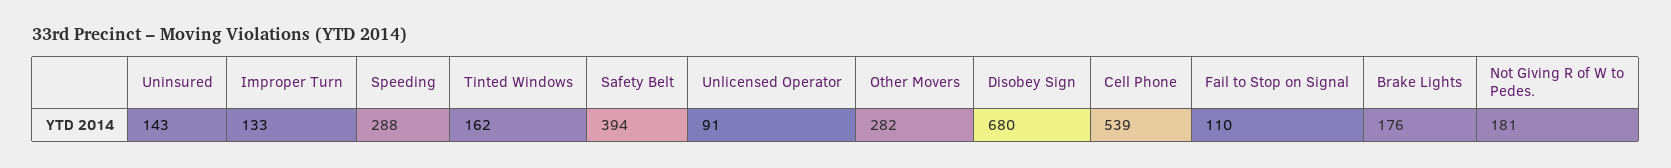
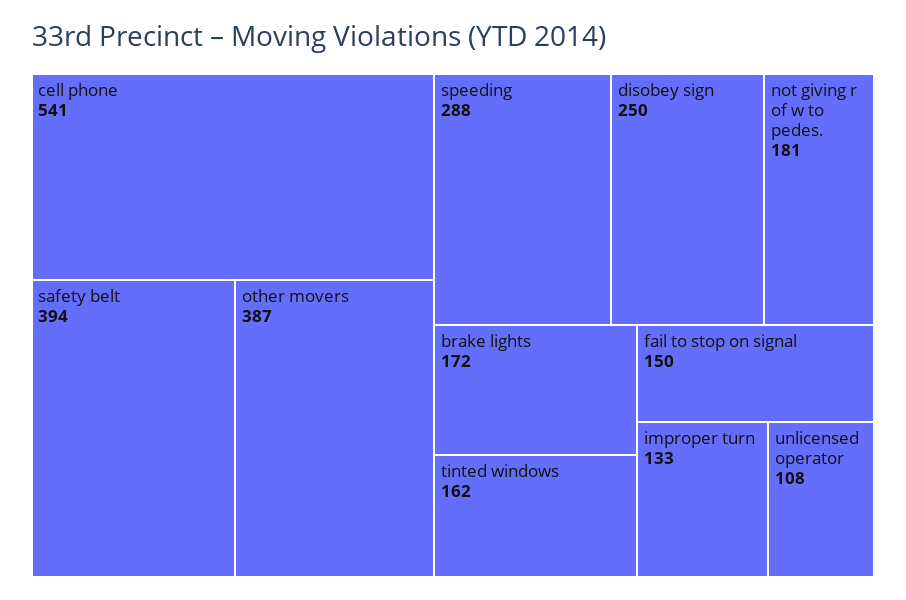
Uninsured: 143 -> none
Unlicensed Operator: 91 -> 108
Other Movers: 282 -> 387
Disobey Sign: 680 -> 250
Cell Phone: 539 -> 541
Fail to Stop on Signal: 110 -> 150
Brake Lights: 176 -> 172

